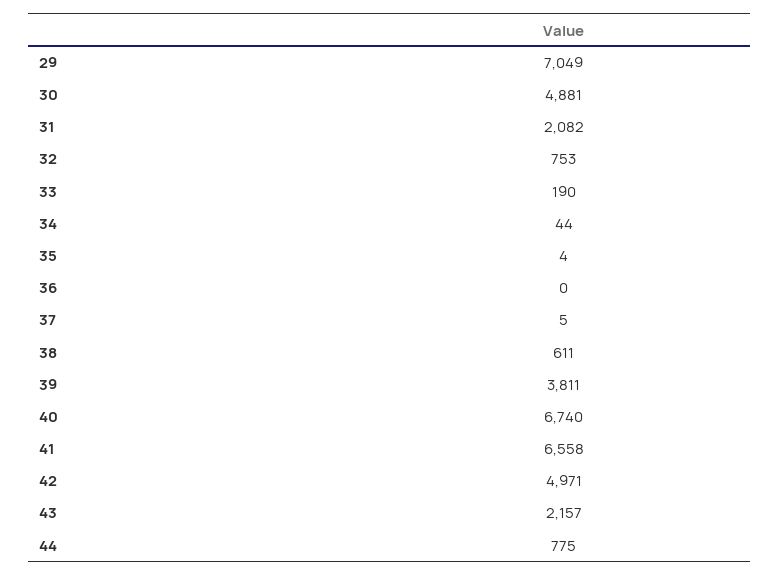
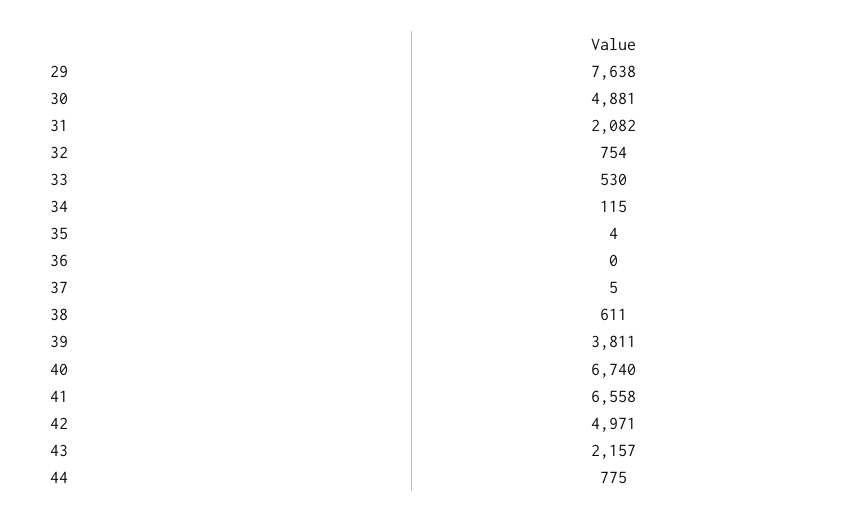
29: 7049 -> 7638
32: 753 -> 754
33: 190 -> 530
34: 44 -> 115

